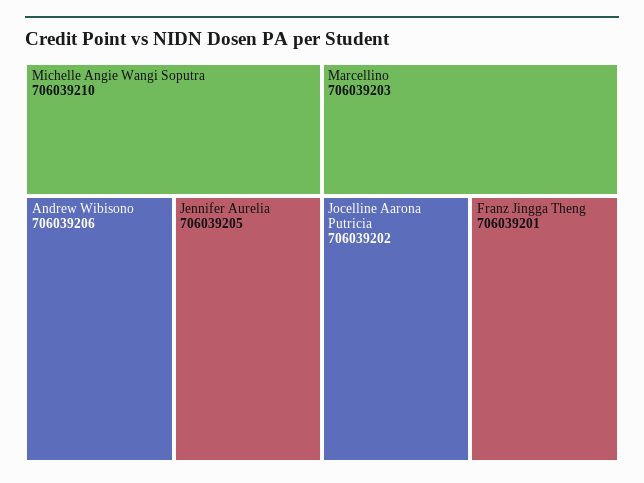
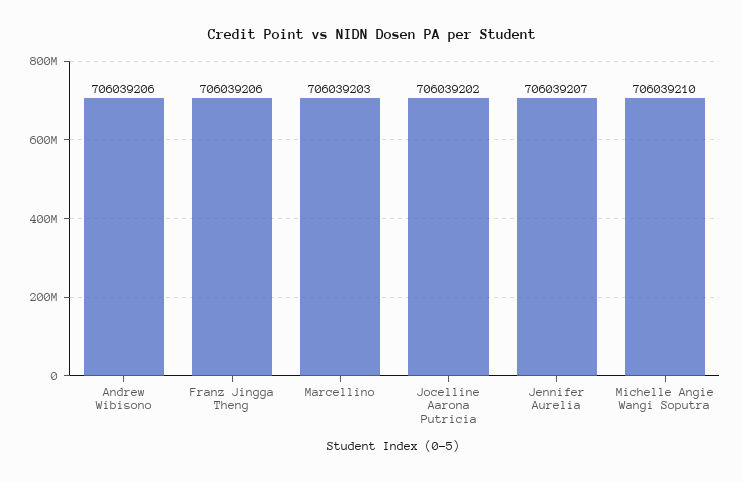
Jennifer Aurelia: 706039205 -> 706039207
Franz Jingga Theng: 706039201 -> 706039206

